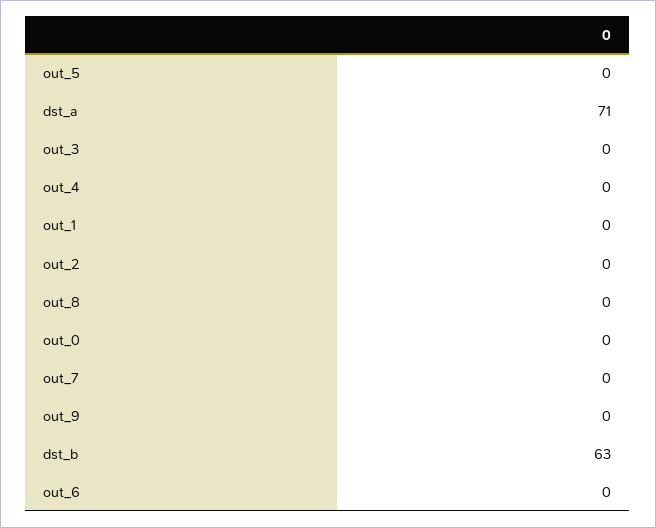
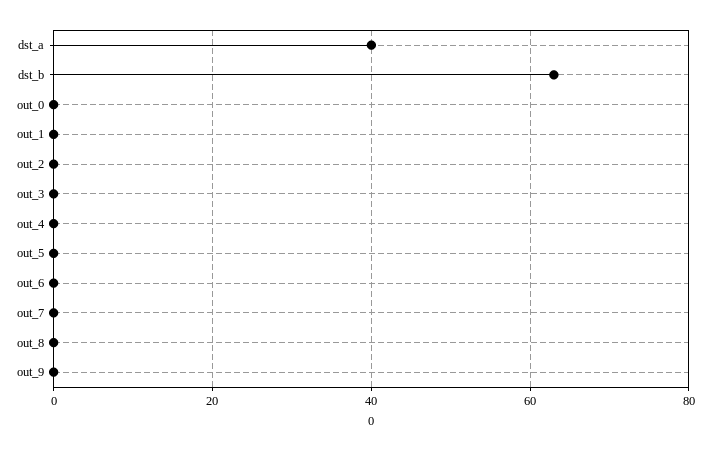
dst_a: 71 -> 40

